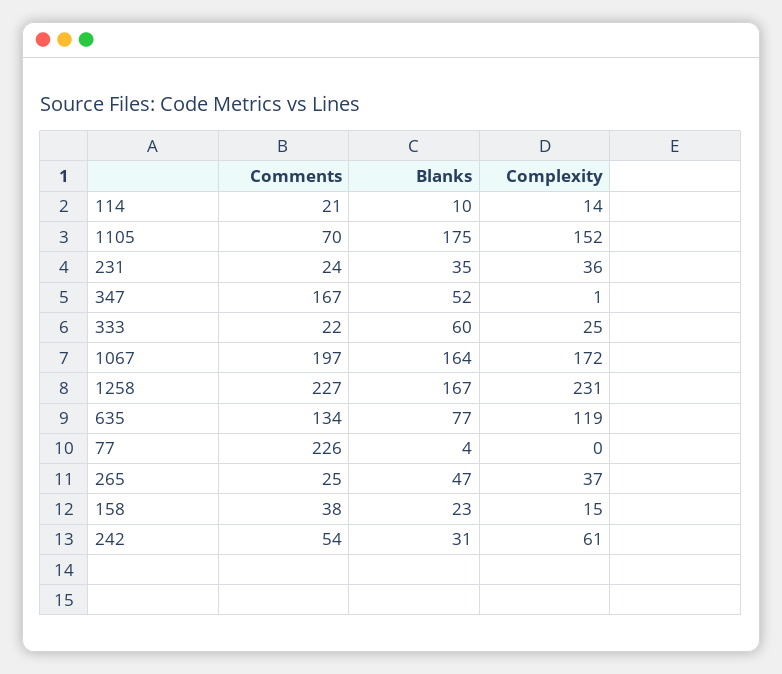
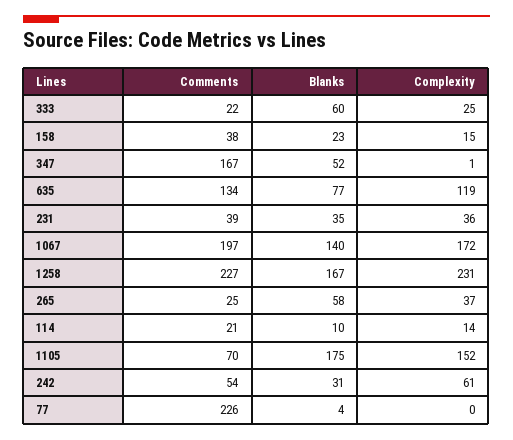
Comments, 231: 24 -> 39
Blanks, 1067: 164 -> 140
Blanks, 265: 47 -> 58

